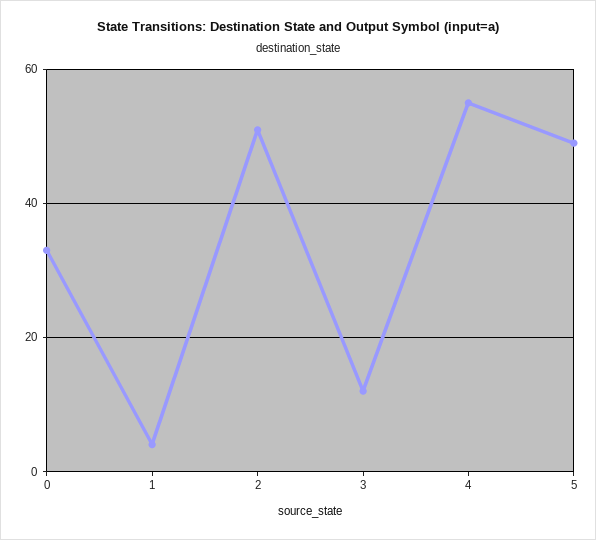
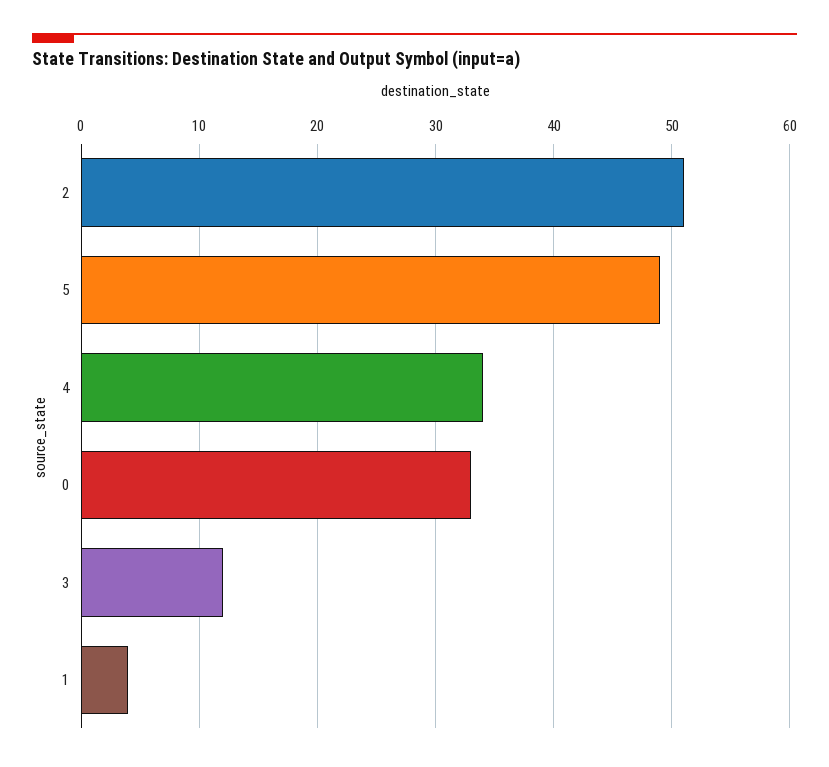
4: 55 -> 34

